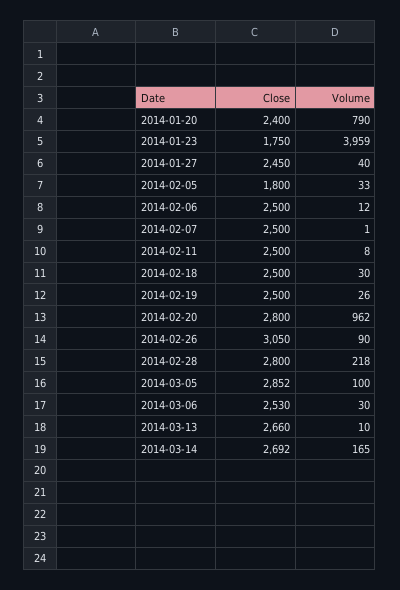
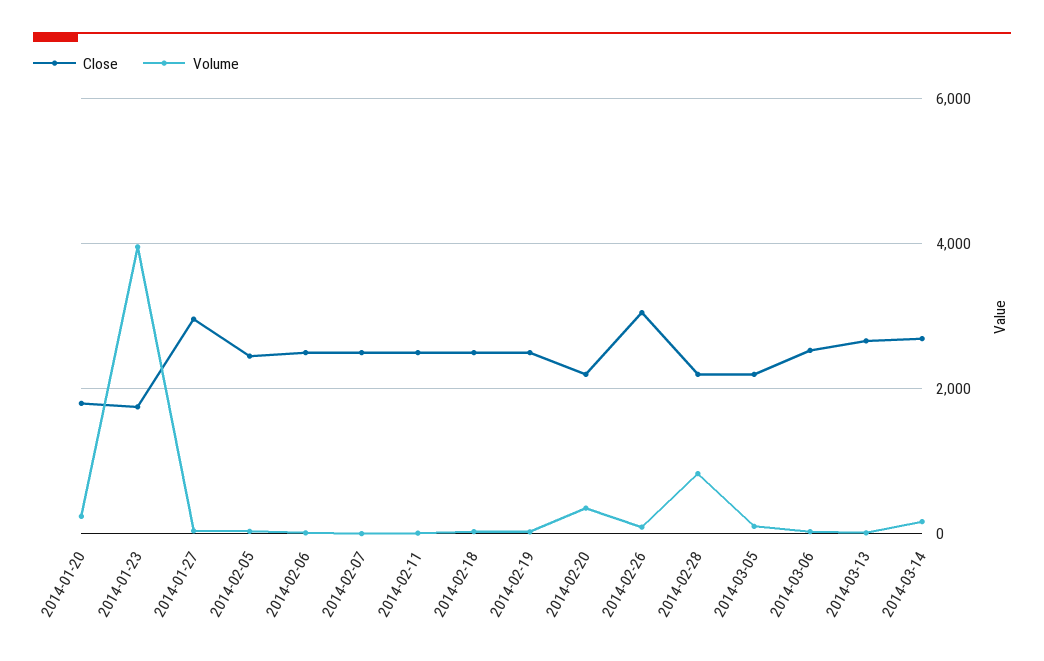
Close, 2014-01-20: 2400 -> 1800
Volume, 2014-01-20: 790 -> 200
Close, 2014-01-27: 2450 -> 3000
Close, 2014-02-05: 1800 -> 2400
Close, 2014-02-20: 2800 -> 2200
Volume, 2014-02-20: 962 -> 400
Close, 2014-02-28: 2800 -> 2200
Volume, 2014-02-28: 218 -> 800
Close, 2014-03-05: 2852 -> 2200

